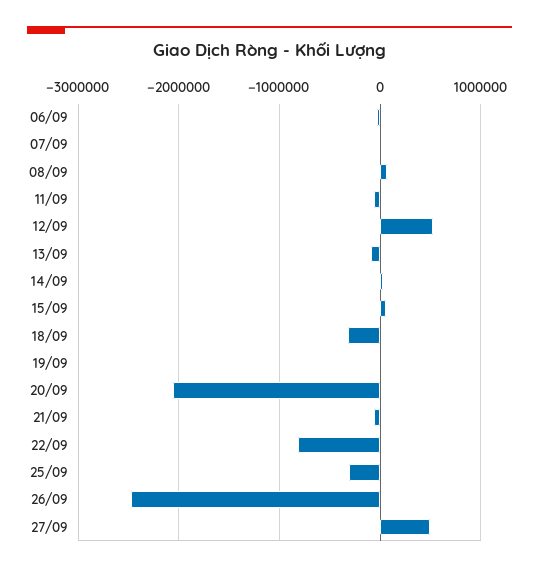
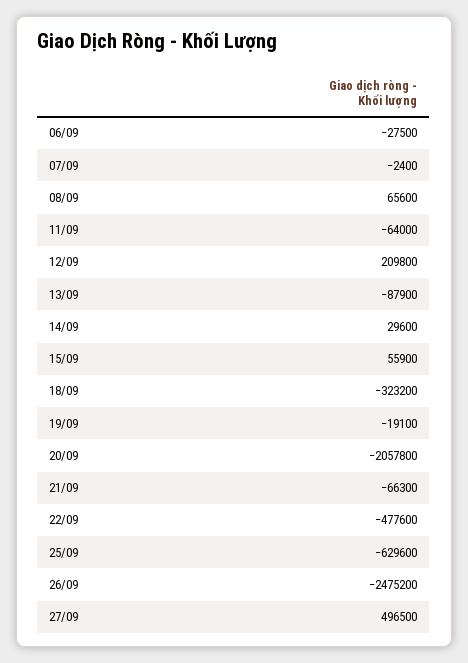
12/09: 500000 -> 209800
22/09: -800000 -> -477600
25/09: -300000 -> -629600

